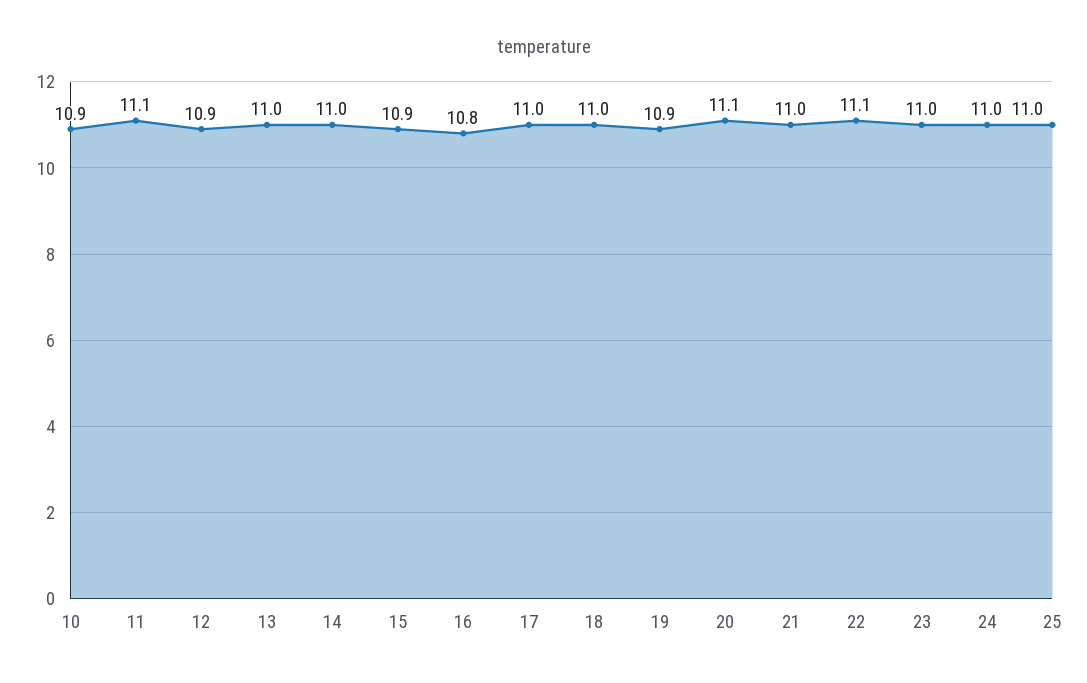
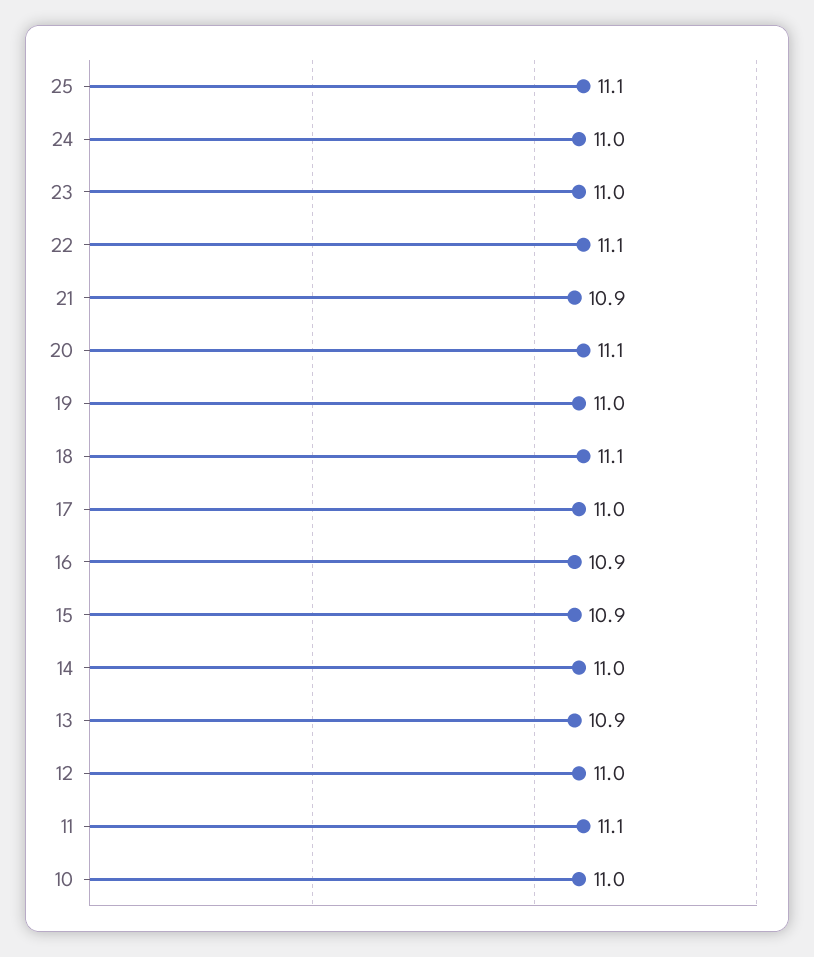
10: 10.9 -> 11
12: 10.9 -> 11
13: 11 -> 10.9
16: 10.8 -> 10.9
18: 11 -> 11.1
19: 10.9 -> 11
21: 11 -> 10.9
25: 11 -> 11.1

